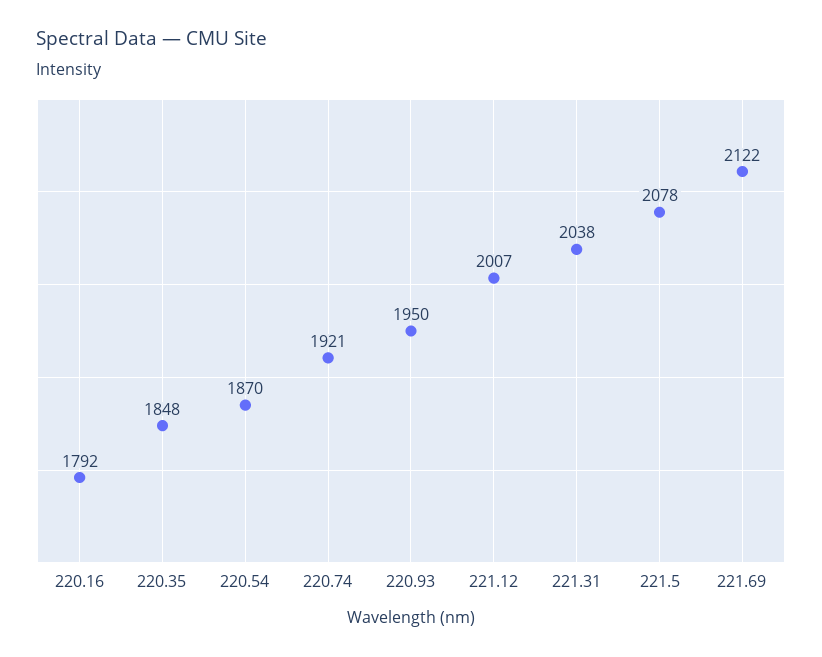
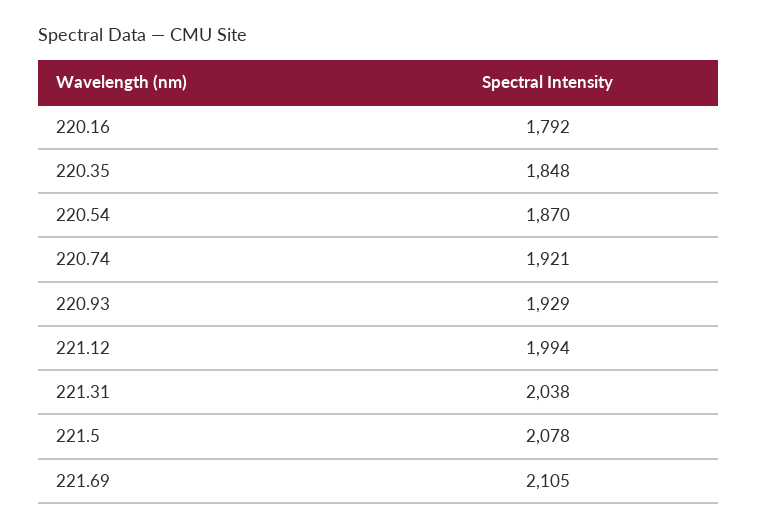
220.93: 1950 -> 1929
221.12: 2007 -> 1994
221.69: 2122 -> 2105

